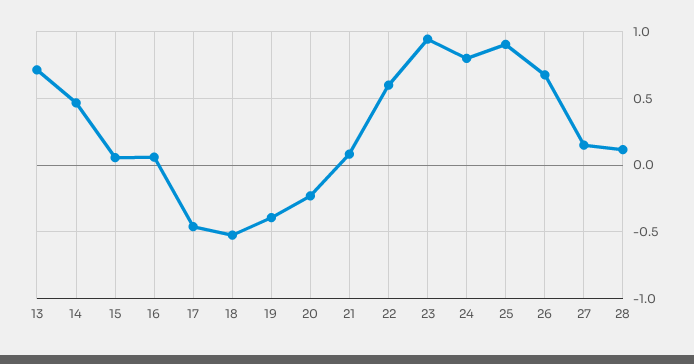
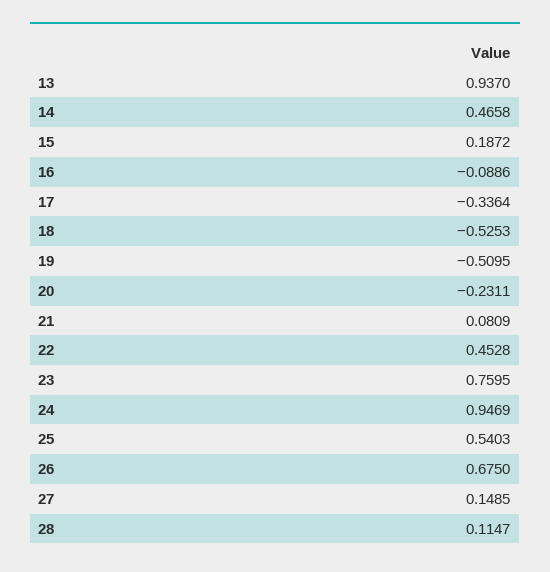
13: 0.7 -> 0.937
15: 0.05 -> 0.1872
16: 0.05 -> -0.0886
17: -0.45 -> -0.3364
19: -0.4 -> -0.5095
22: 0.6 -> 0.4528
23: 0.95 -> 0.7595
24: 0.8 -> 0.9469
25: 0.9 -> 0.5403

